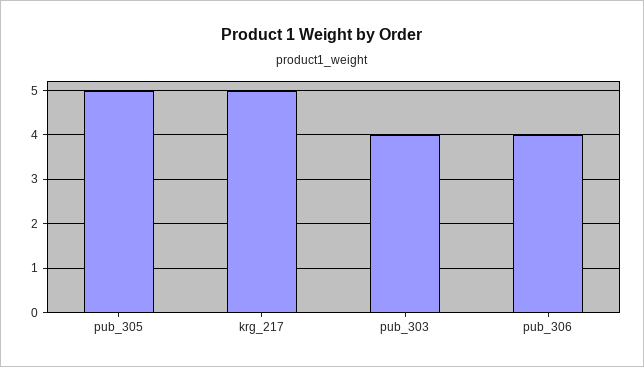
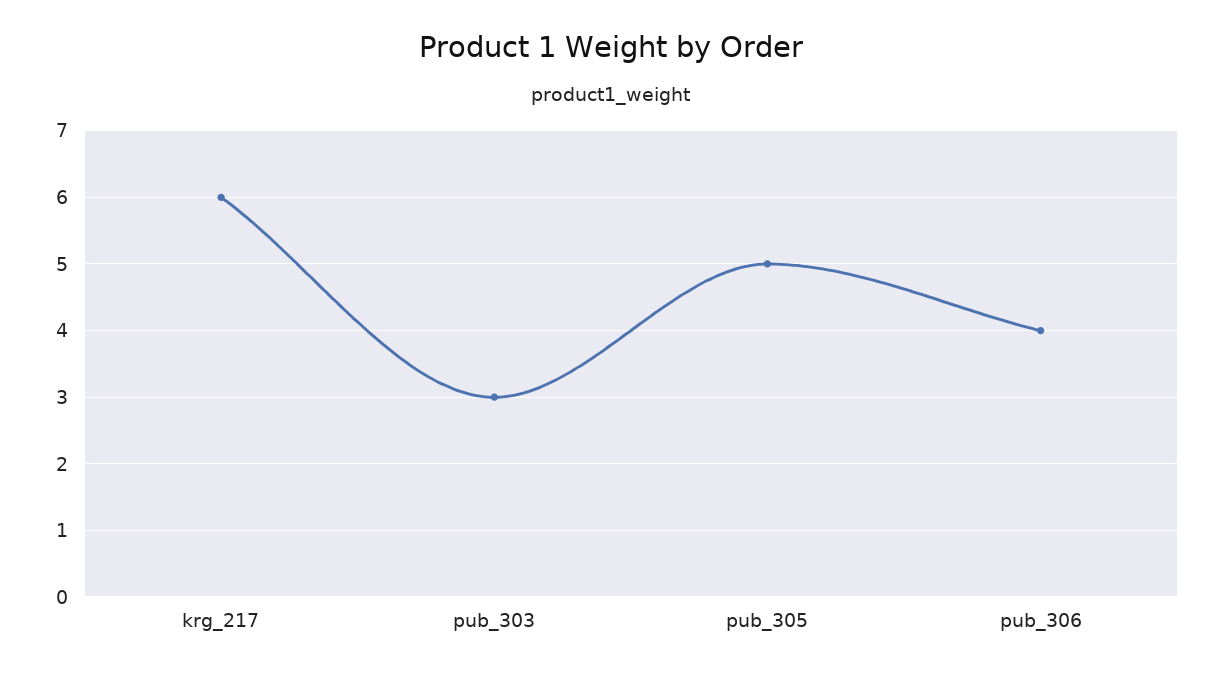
krg_217: 5 -> 6
pub_303: 4 -> 3

